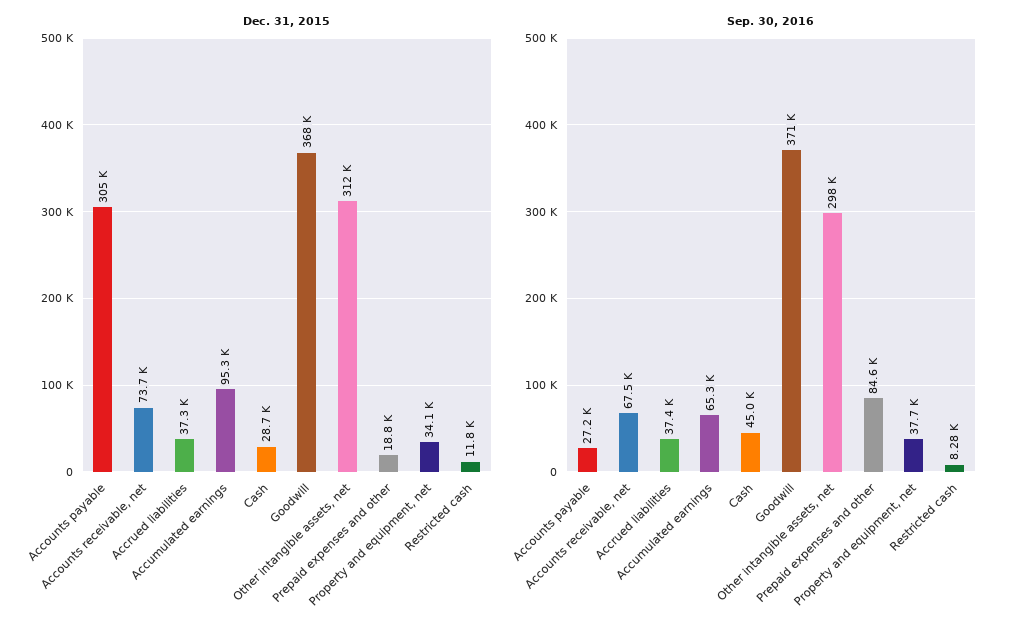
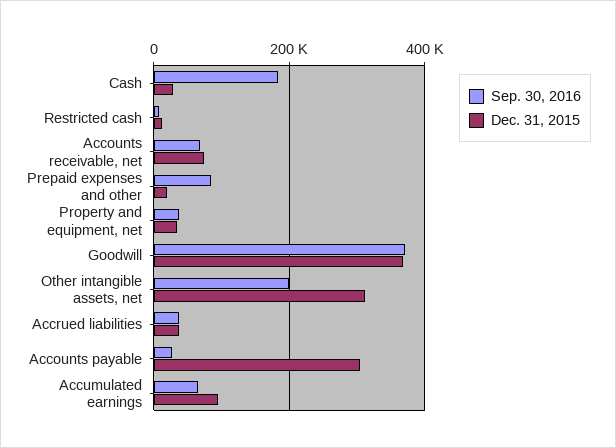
Sep. 30, 2016, Cash: 45000 -> 180000
Sep. 30, 2016, Other intangible assets, net: 298000 -> 200000

